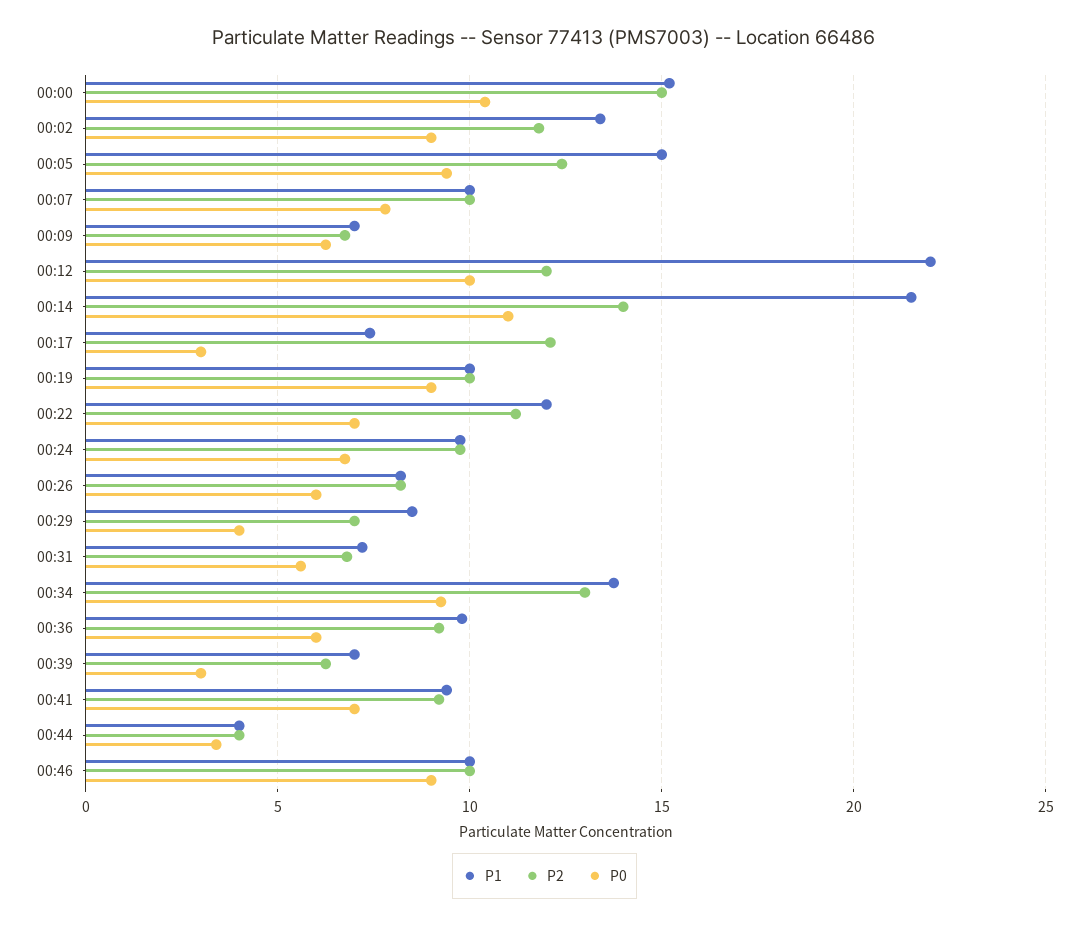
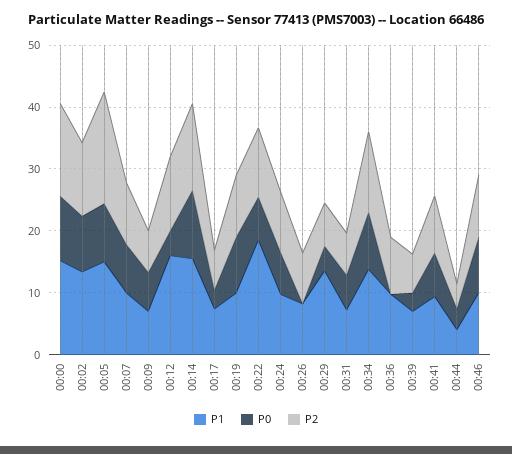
P2, 00:05: 12.5 -> 18
P1, 00:12: 22 -> 16
P0, 00:12: 10 -> 4
P1, 00:14: 21.5 -> 16
P2, 00:17: 12 -> 6
P1, 00:22: 12 -> 18
P0, 00:26: 6 -> 0
P1, 00:29: 8.5 -> 14
P0, 00:36: 6 -> 0

